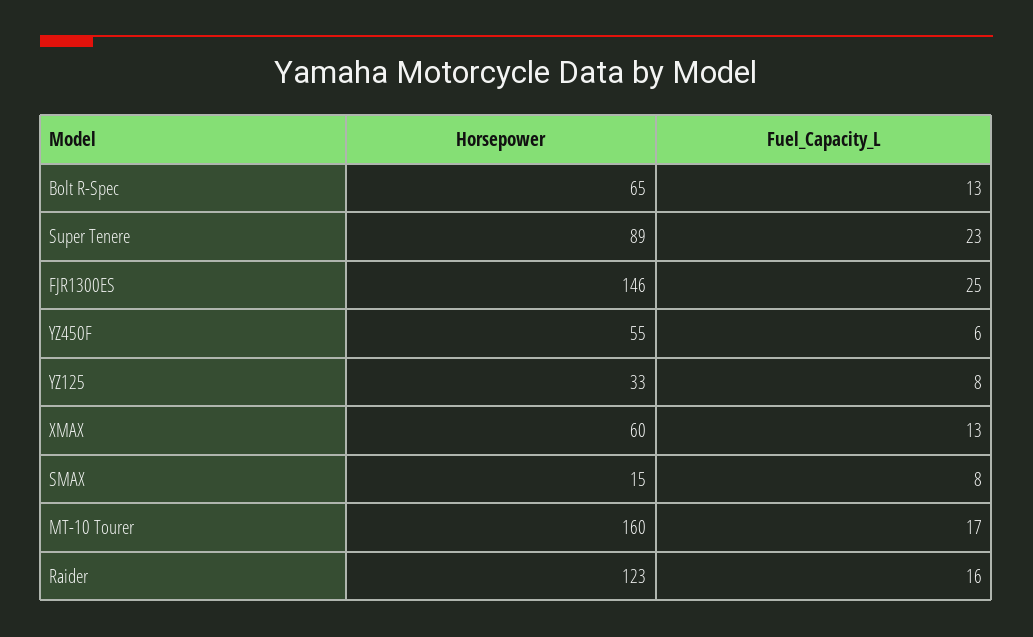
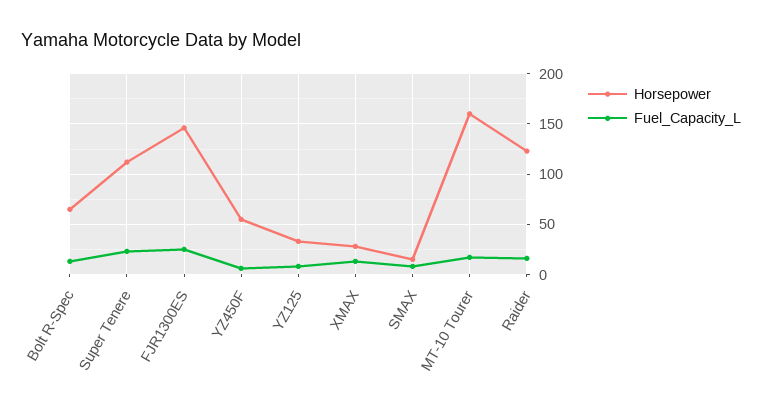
Horsepower, Super Tenere: 89 -> 110
Horsepower, XMAX: 60 -> 30

